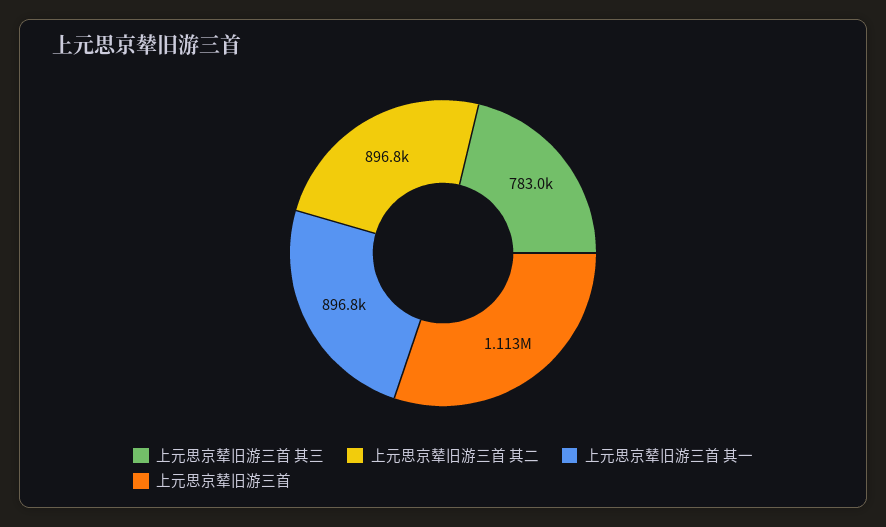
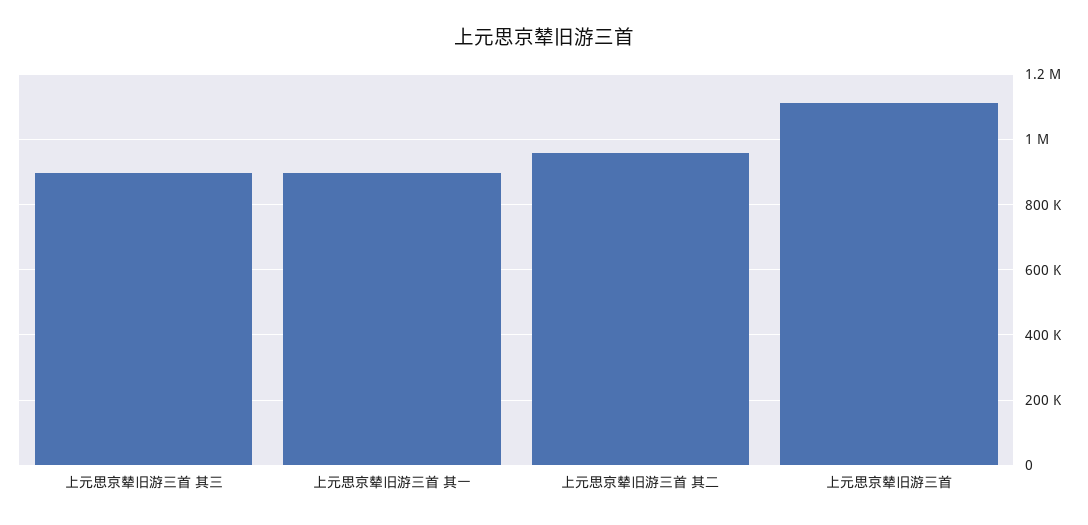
上元思京辇旧游三首 其三: 783000 -> 900000
上元思京辇旧游三首 其二: 896800 -> 960000

